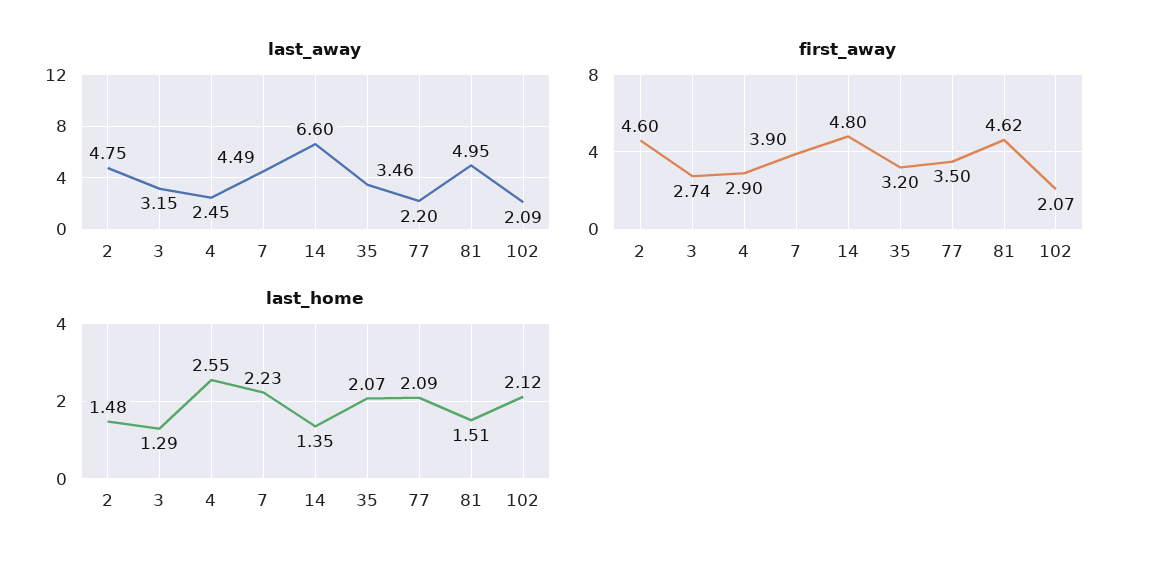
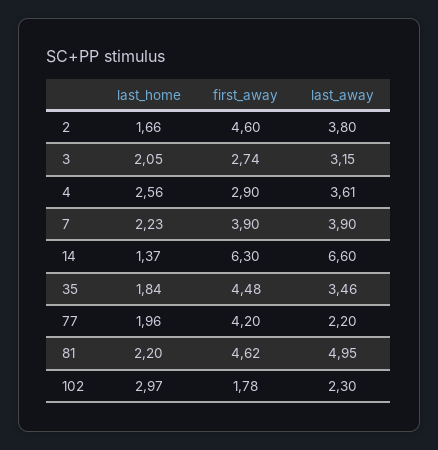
last_away, 2: 4.75 -> 3.8
last_away, 4: 2.45 -> 3.61
last_away, 7: 4.49 -> 3.9
last_away, 102: 2.09 -> 2.3
first_away, 14: 4.8 -> 6.3
first_away, 35: 3.2 -> 4.48
first_away, 77: 3.5 -> 4.2
first_away, 102: 2.07 -> 1.78
last_home, 2: 1.48 -> 1.66
last_home, 3: 1.29 -> 2.05
last_home, 4: 2.55 -> 2.56
last_home, 14: 1.35 -> 1.37
last_home, 35: 2.07 -> 1.84
last_home, 77: 2.09 -> 1.96
last_home, 81: 1.51 -> 2.2
last_home, 102: 2.12 -> 2.97

